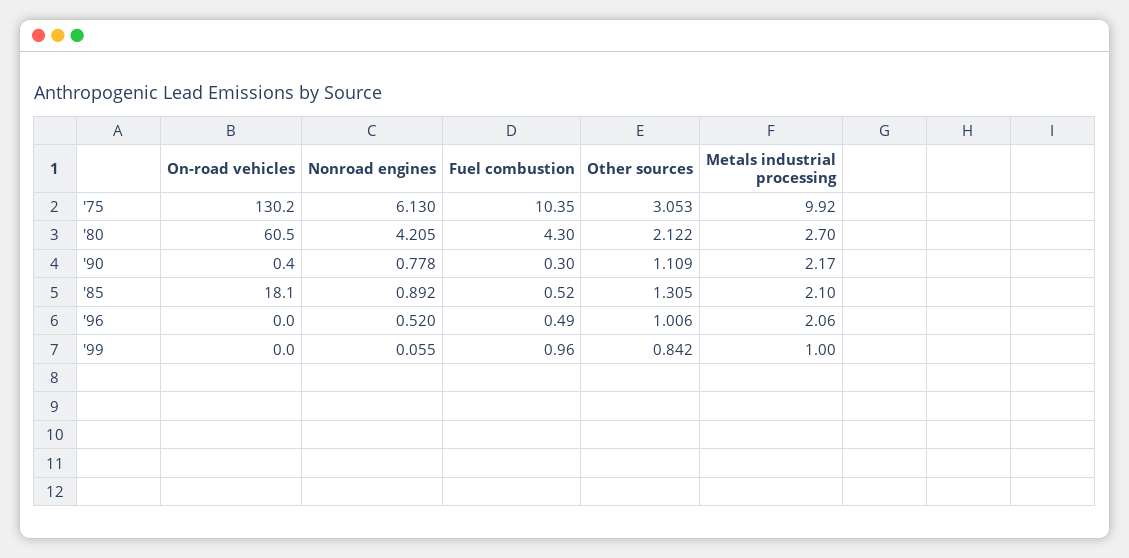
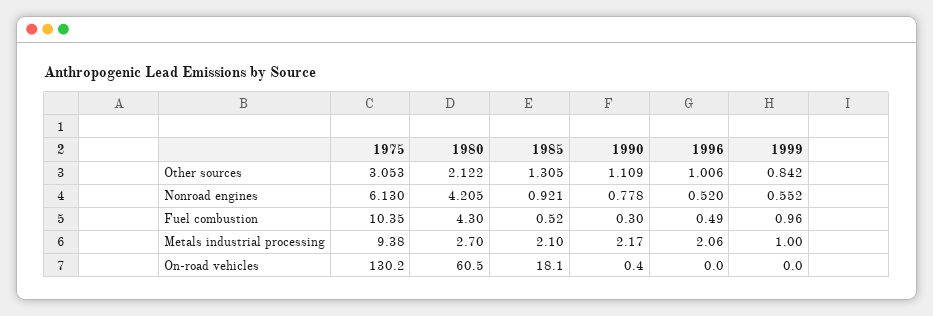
Metals industrial processing, '75: 9.92 -> 9.38
Nonroad engines, '85: 0.892 -> 0.921
Nonroad engines, '99: 0.055 -> 0.552

